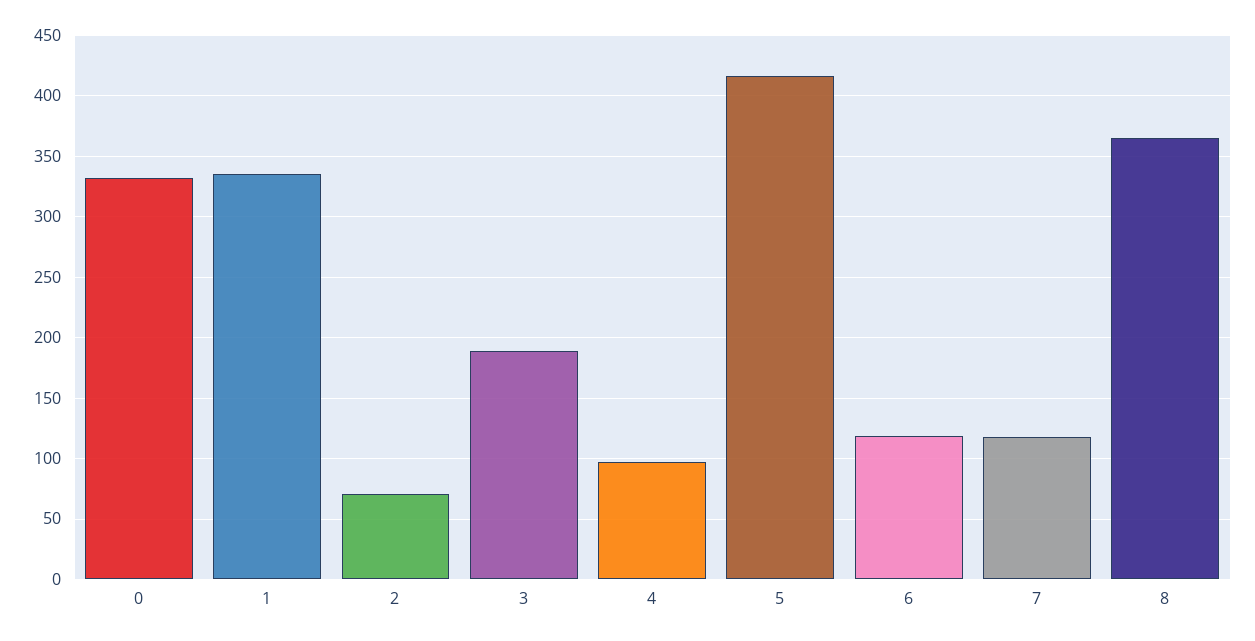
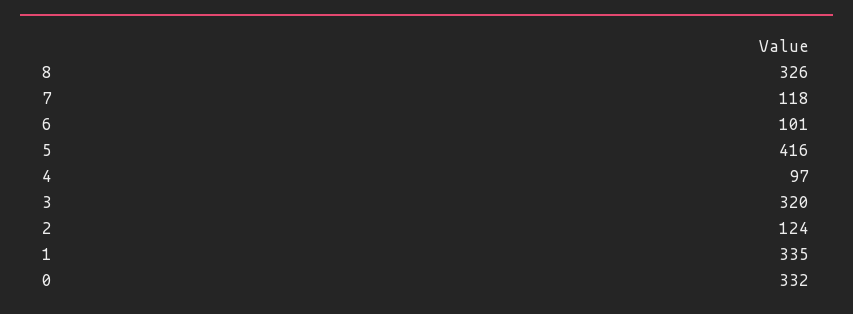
2: 70 -> 124
3: 190 -> 320
6: 120 -> 101
8: 365 -> 326

